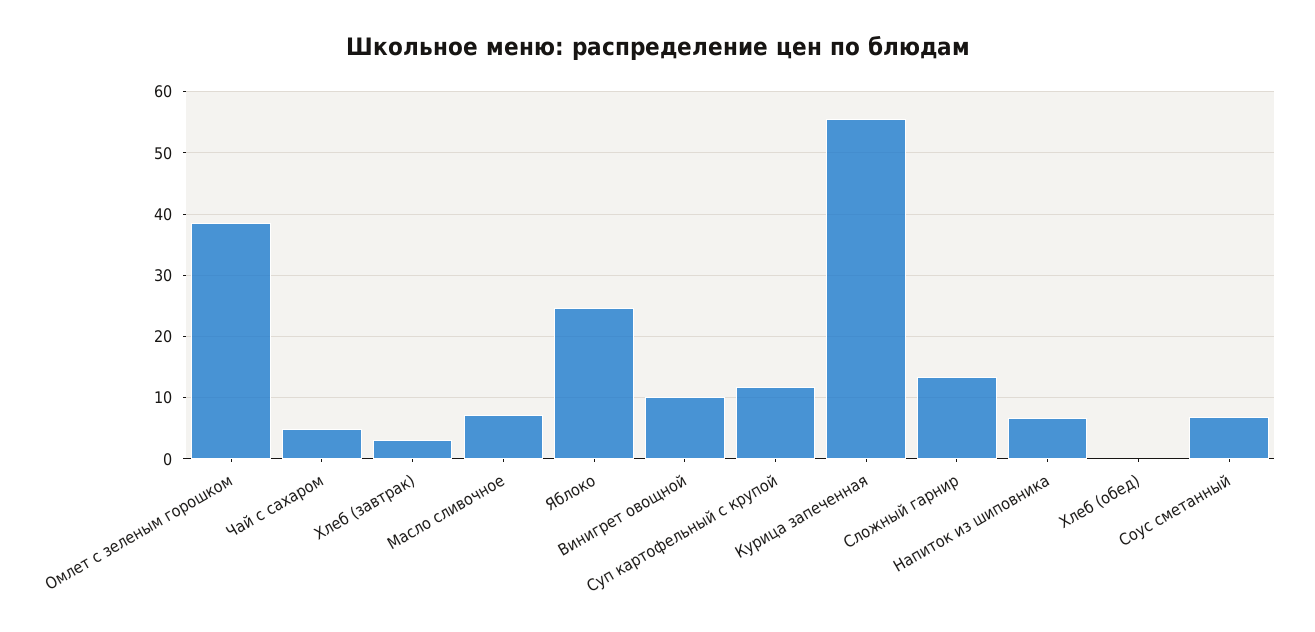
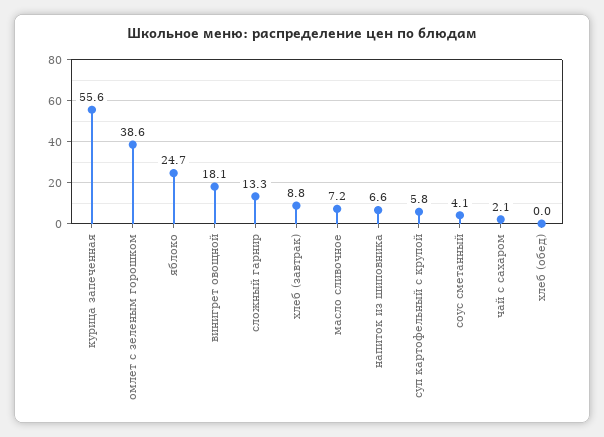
Чай с сахаром: 5 -> 2.1
Хлеб (завтрак): 3 -> 8.8
Винигрет овощной: 10 -> 18.1
Суп картофельный с крупой: 12 -> 5.8
Соус сметанный: 7 -> 4.1

